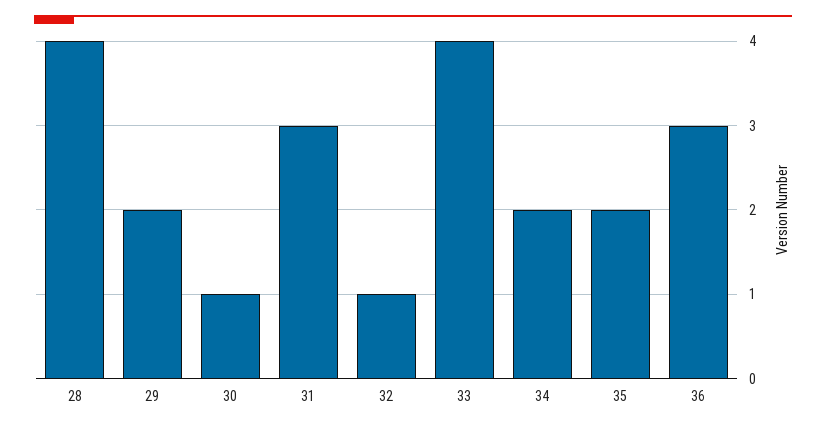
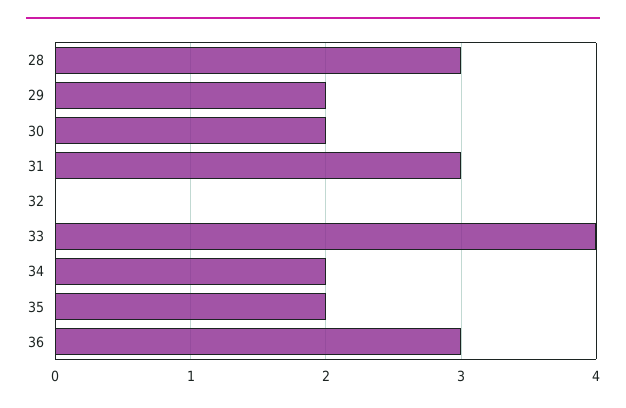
28: 4 -> 3
30: 1 -> 2
32: 1 -> 0

